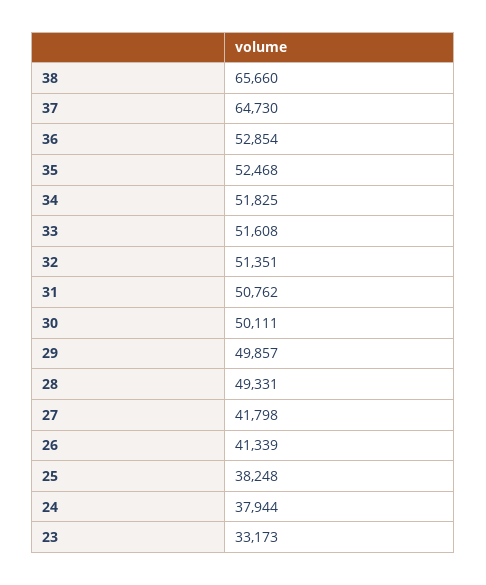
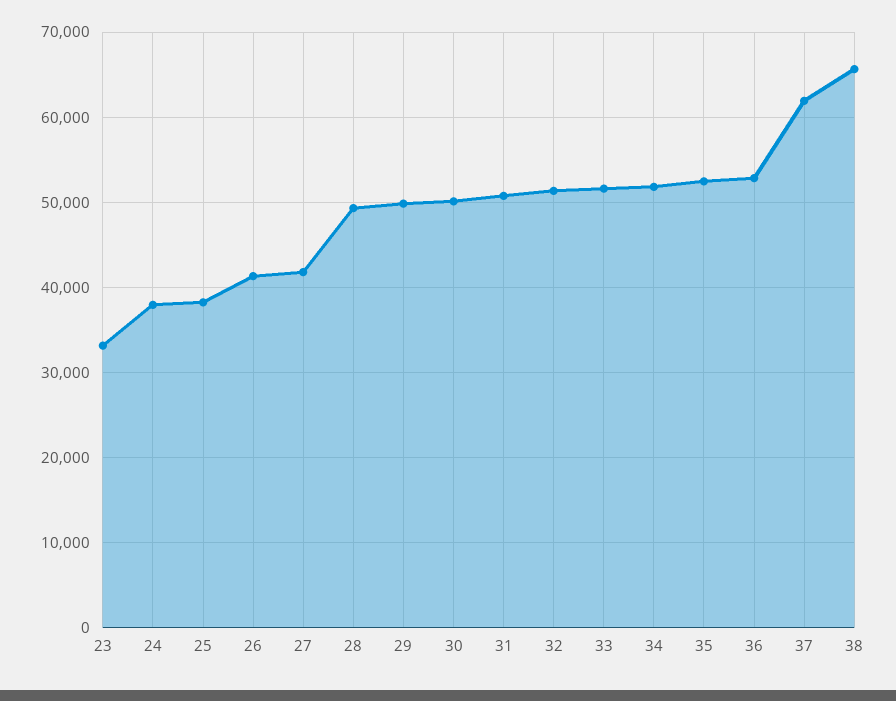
37: 64730 -> 62000

